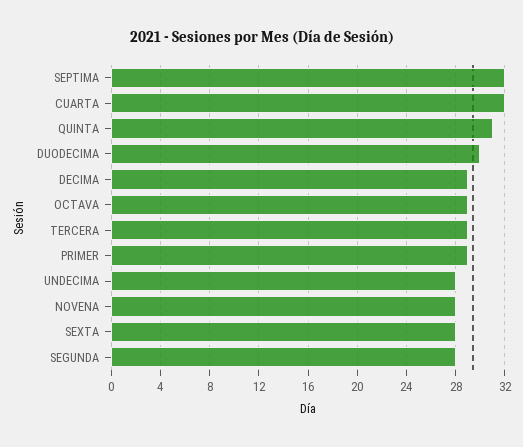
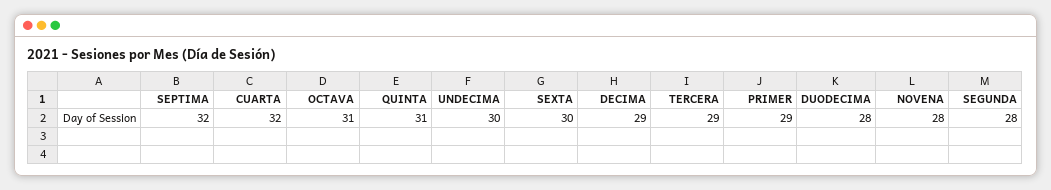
DUODECIMA: 30 -> 28
OCTAVA: 29 -> 31
UNDECIMA: 28 -> 30
SEXTA: 28 -> 30

